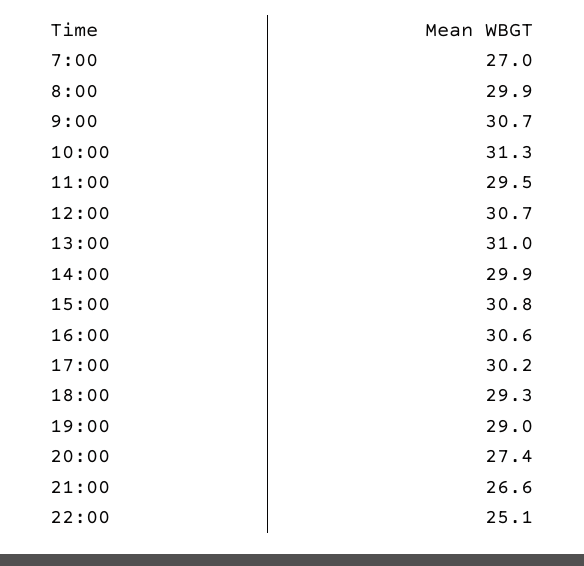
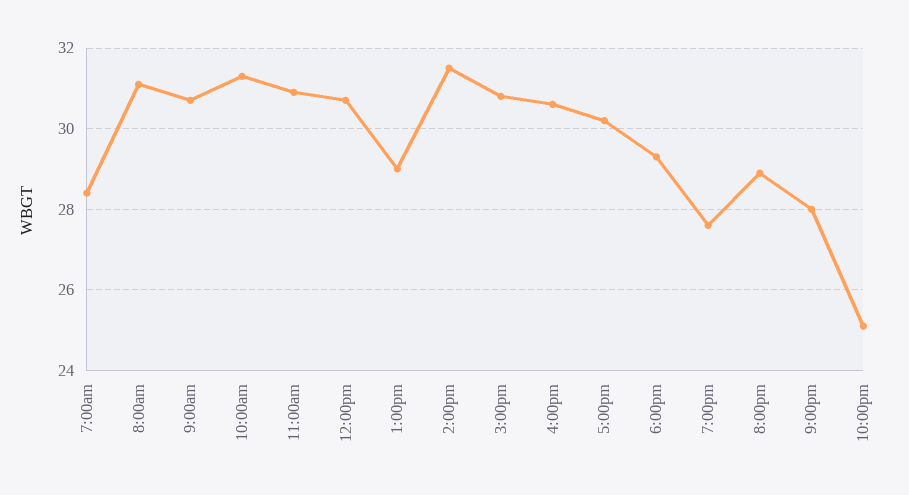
7:00: 27 -> 28.5
8:00: 29.9 -> 31
11:00: 29.5 -> 31
13:00: 31 -> 29
14:00: 29.9 -> 31.5
19:00: 29 -> 27.5
20:00: 27.4 -> 29
21:00: 26.6 -> 28

